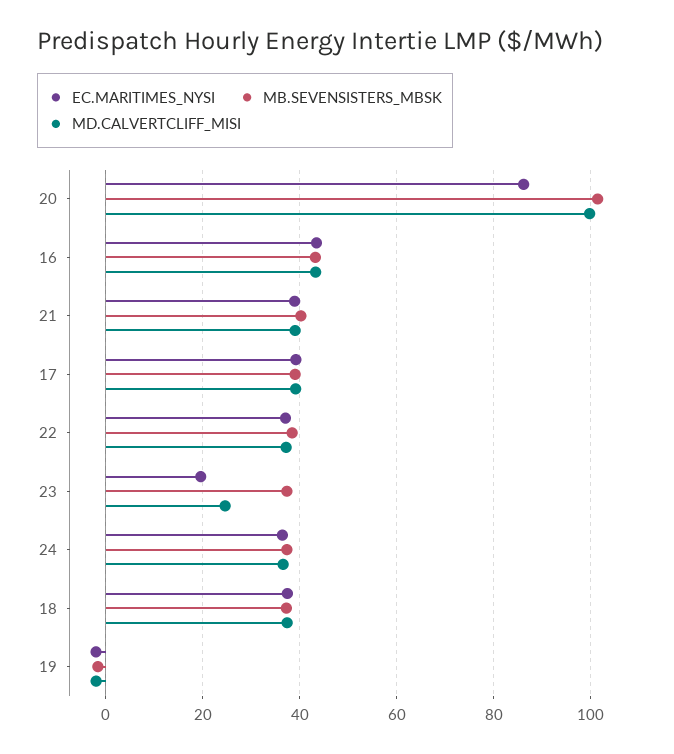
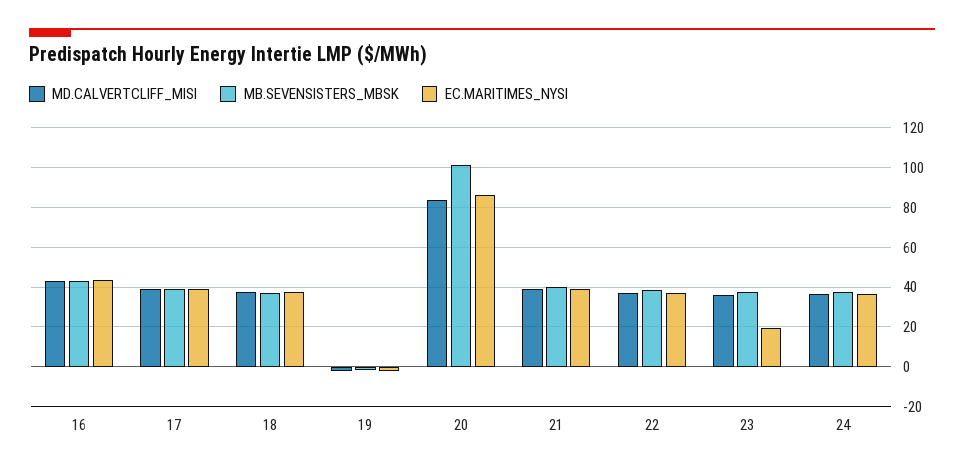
MD.CALVERTCLIFF_MISI, 20: 100 -> 85
MD.CALVERTCLIFF_MISI, 23: 24 -> 35

